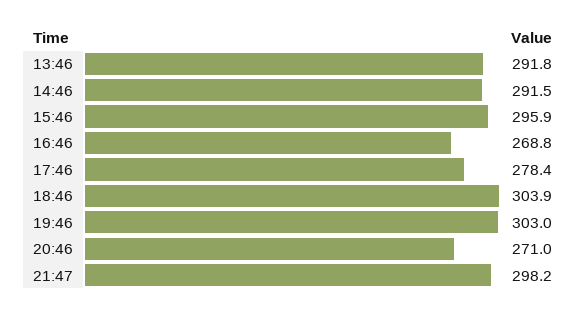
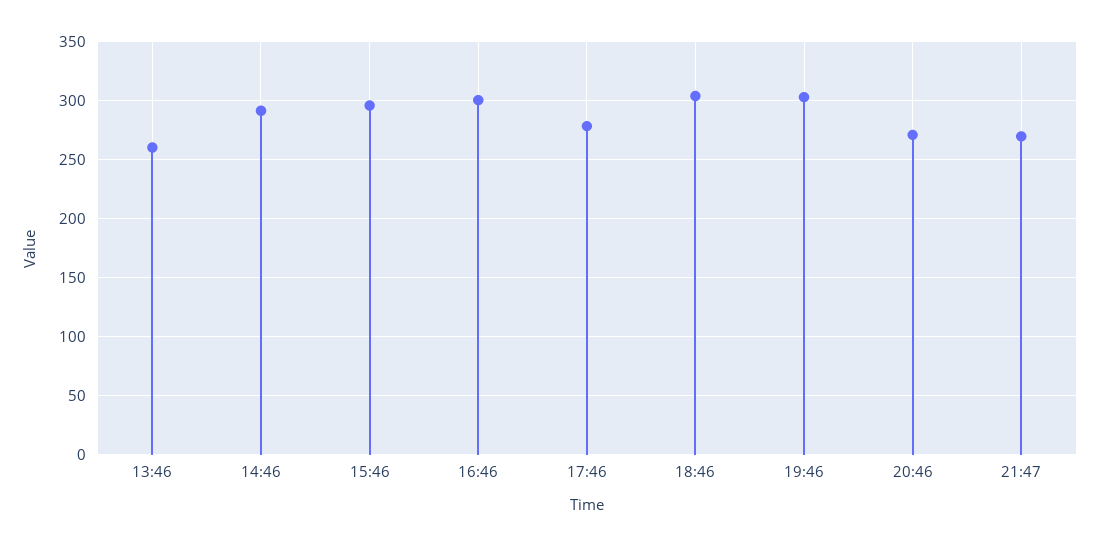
13:46: 291.8 -> 260
16:46: 268.8 -> 300
21:47: 298.2 -> 270

